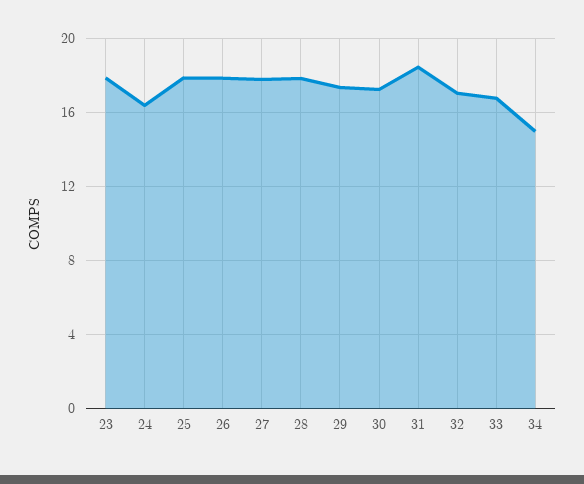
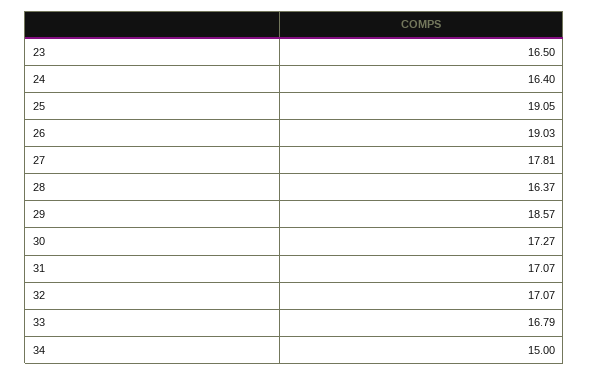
23: 18 -> 16.5
25: 18 -> 19.05
26: 18 -> 19.03
28: 18 -> 16.37
29: 17.5 -> 18.57
31: 18.5 -> 17.07

